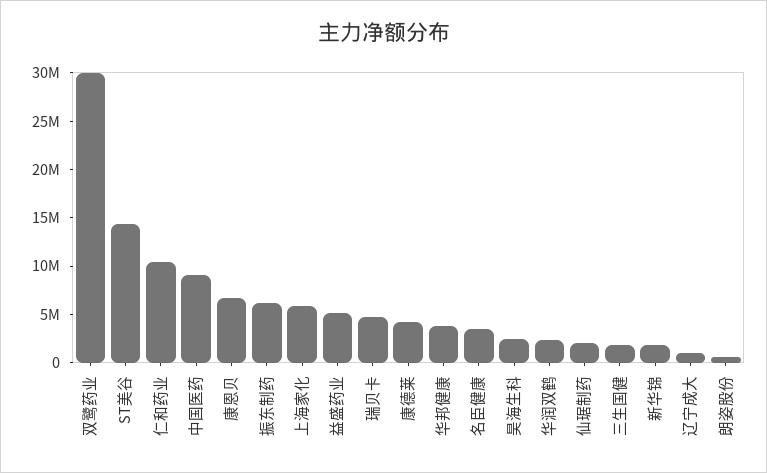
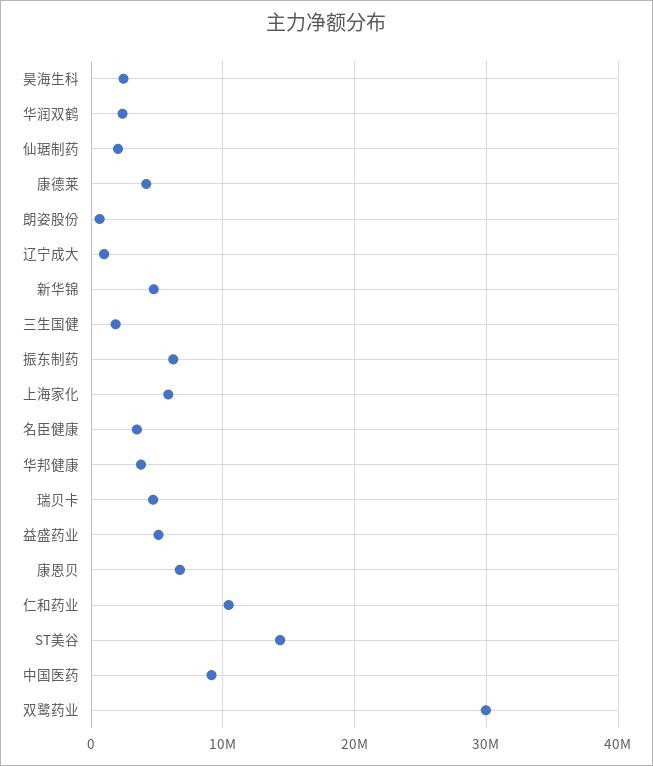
新华锦: 2000000 -> 5000000

